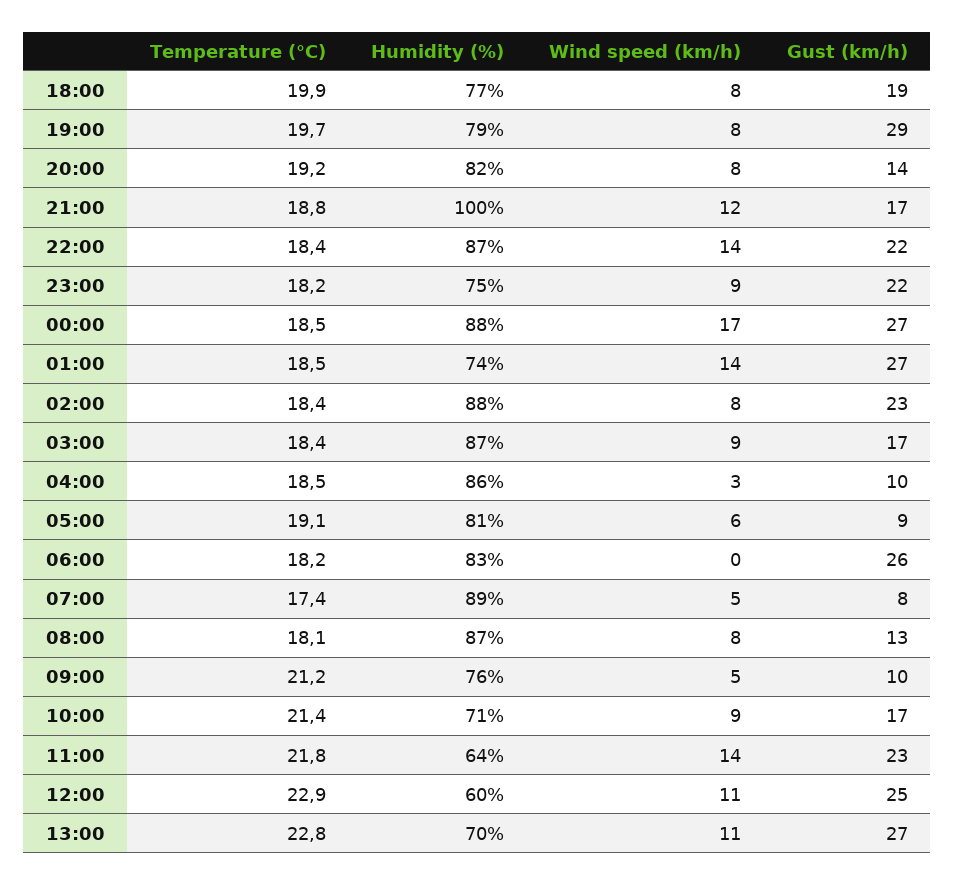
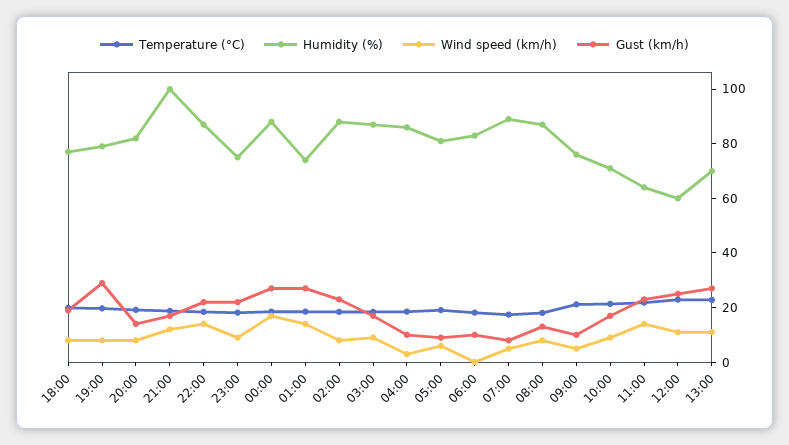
Gust (km/h), 06:00: 26 -> 10

